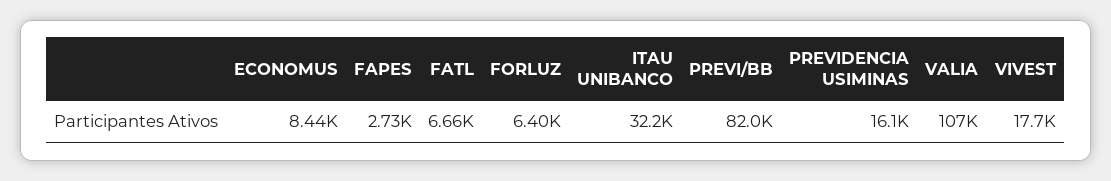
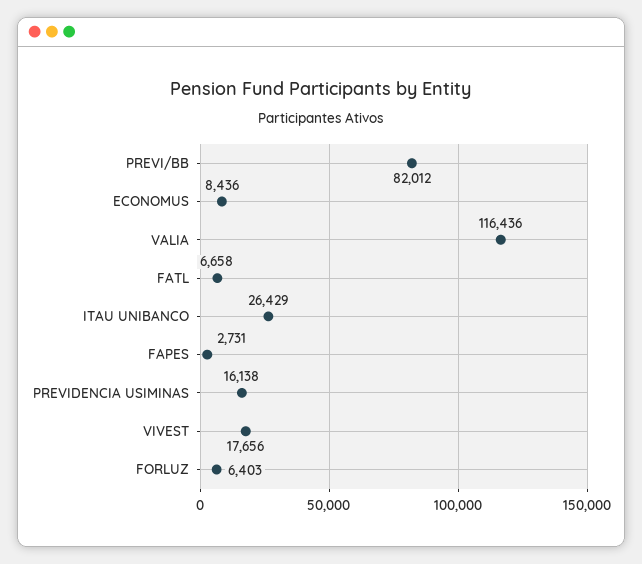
ITAU UNIBANCO: 32200 -> 26429
VALIA: 107000 -> 116436

